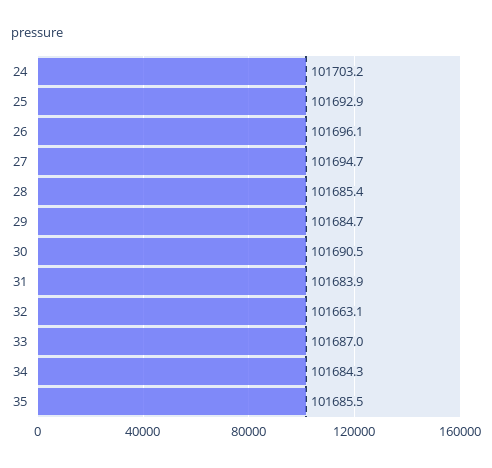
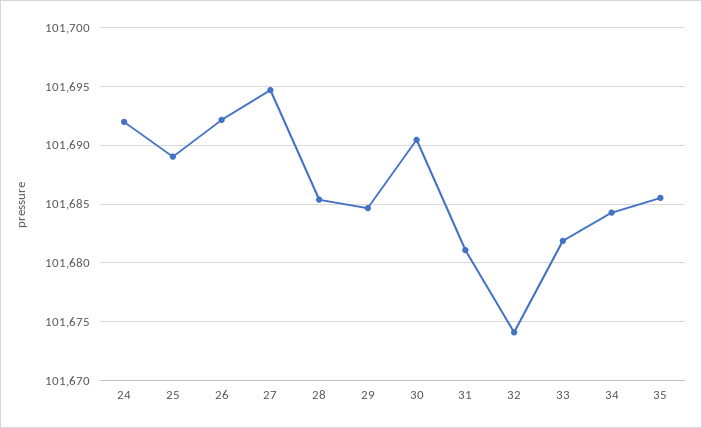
24: 101703.2 -> 101692
25: 101692.9 -> 101689
26: 101696.1 -> 101692
31: 101683.9 -> 101681
32: 101663.1 -> 101674
33: 101687 -> 101682

